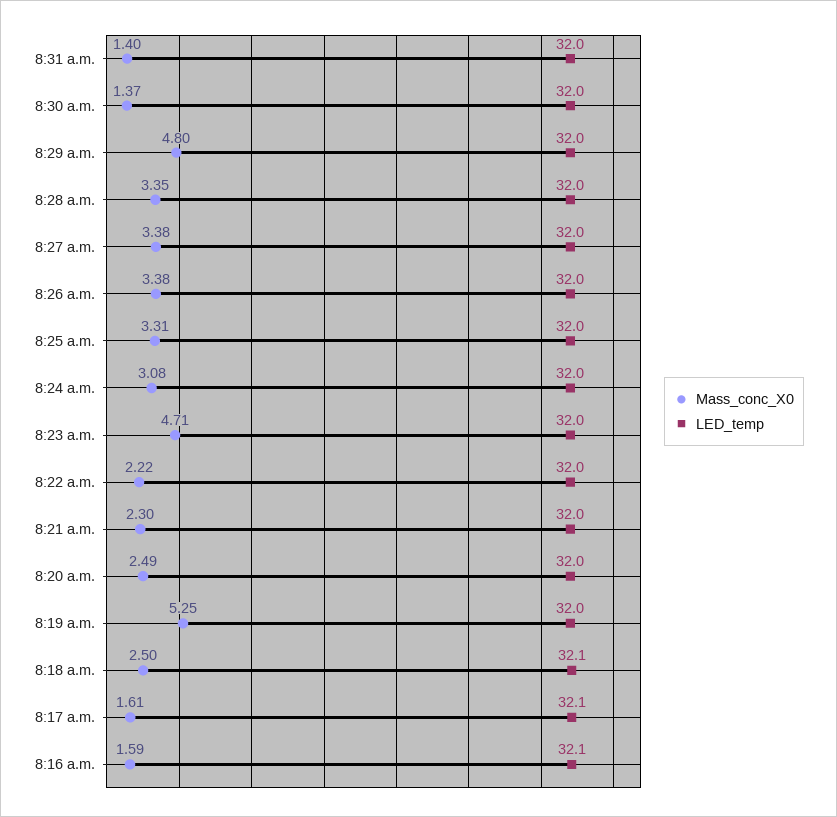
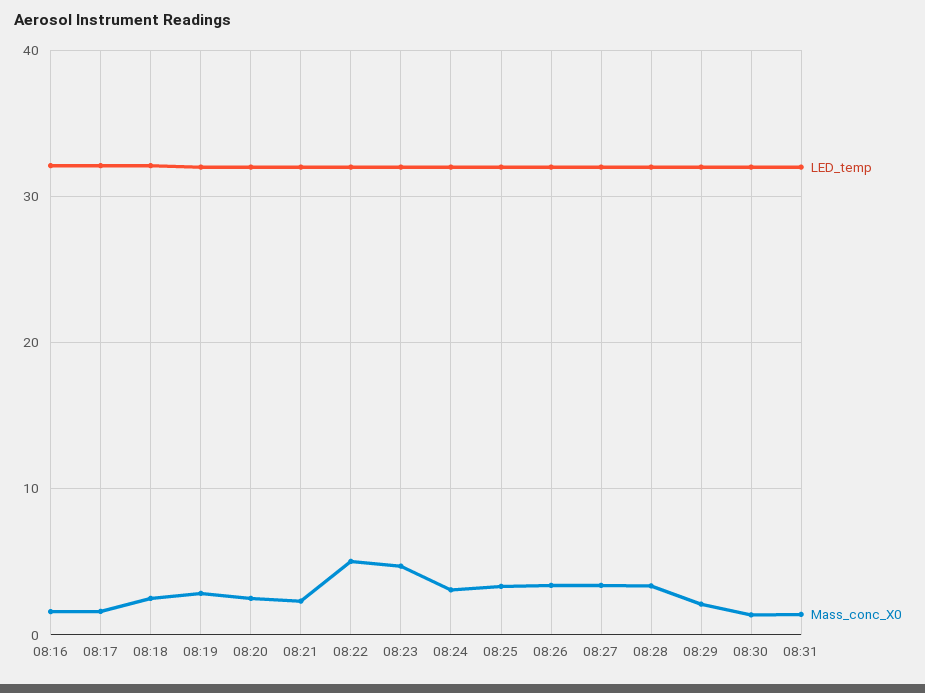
Mass_conc_X0, 8:29 a.m.: 4.8 -> 2
Mass_conc_X0, 8:22 a.m.: 2.22 -> 5
Mass_conc_X0, 8:19 a.m.: 5.25 -> 3

